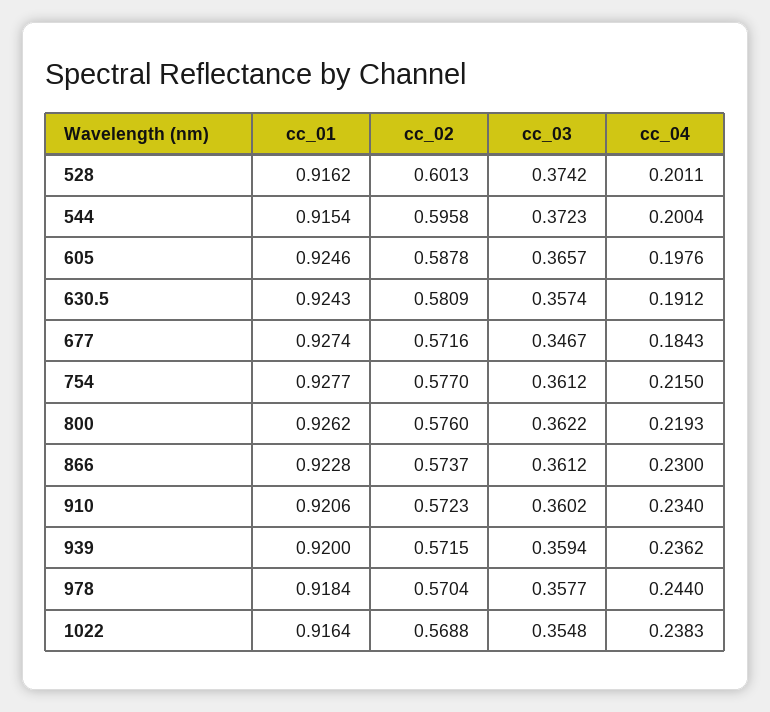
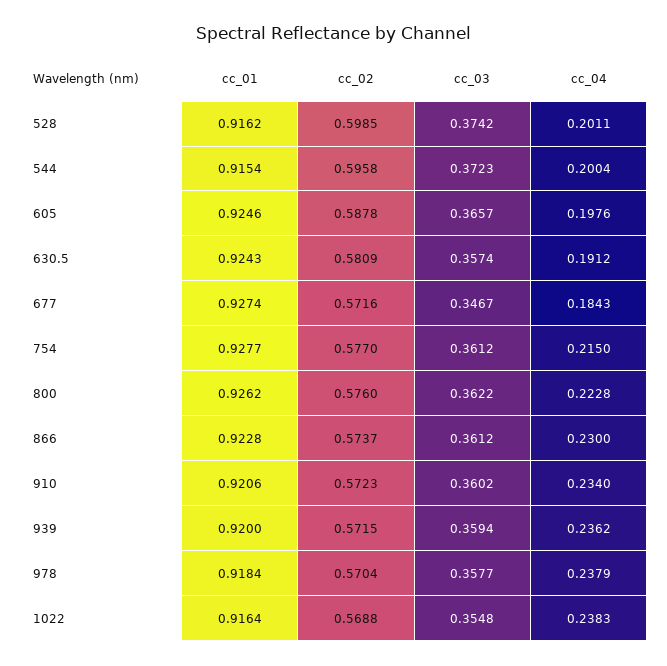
cc_02, 528: 0.6013 -> 0.5985
cc_04, 800: 0.2193 -> 0.2228
cc_04, 978: 0.244 -> 0.2379

